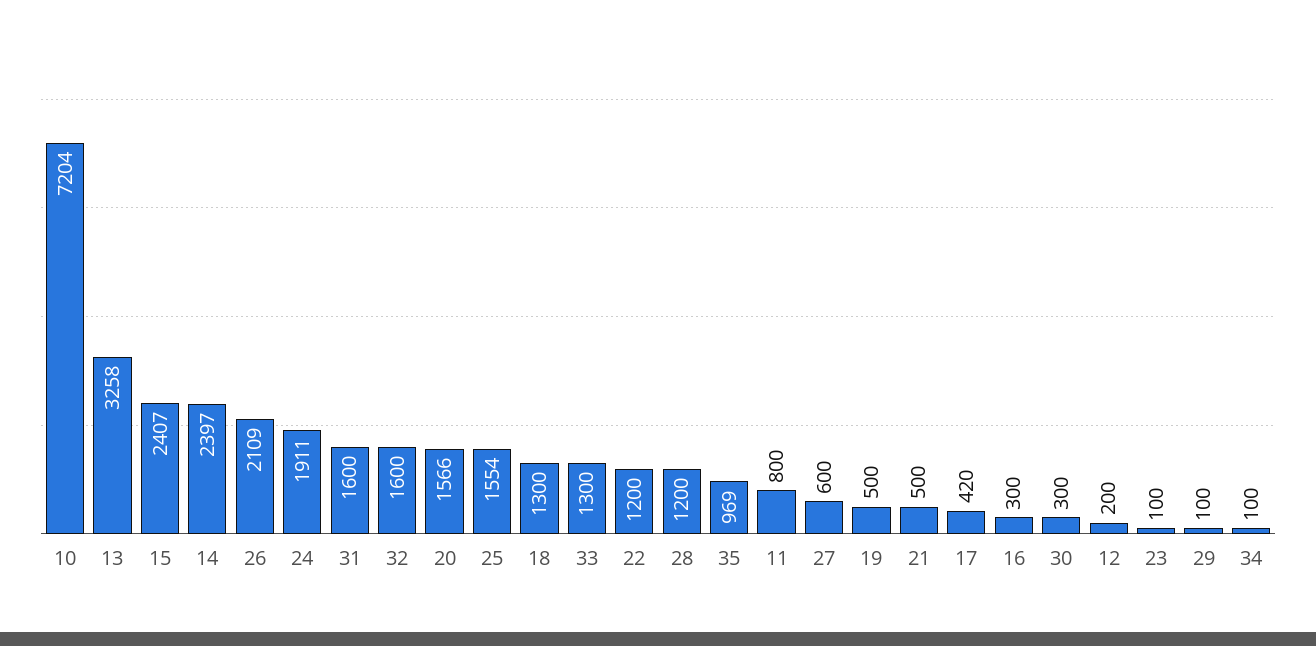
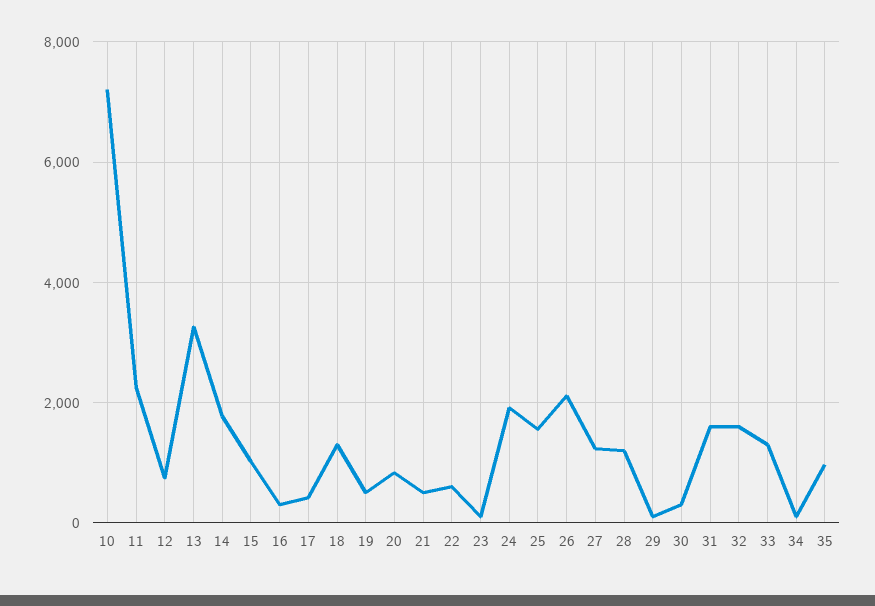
15: 2407 -> 1000
14: 2397 -> 1800
20: 1566 -> 800
22: 1200 -> 600
11: 800 -> 2200
27: 600 -> 1200
12: 200 -> 800

